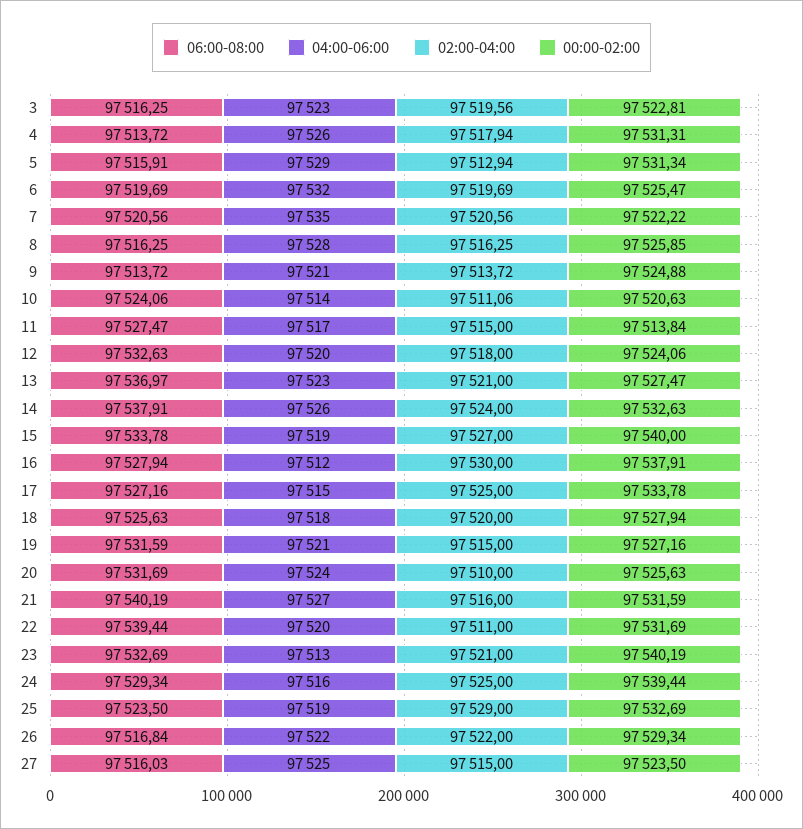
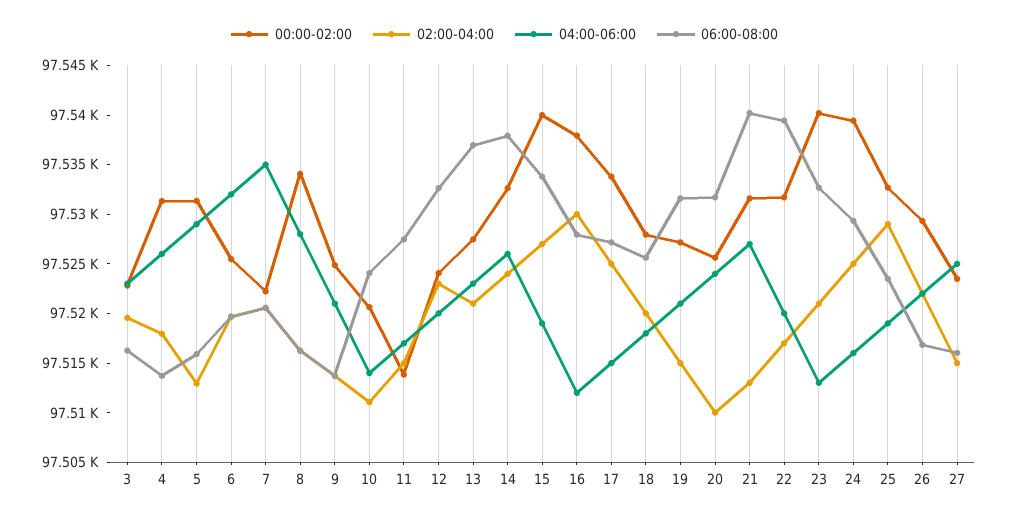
00:00-02:00, 8: 97525.85 -> 97534
02:00-04:00, 12: 97518 -> 97523
02:00-04:00, 21: 97516 -> 97513
02:00-04:00, 22: 97511 -> 97517

